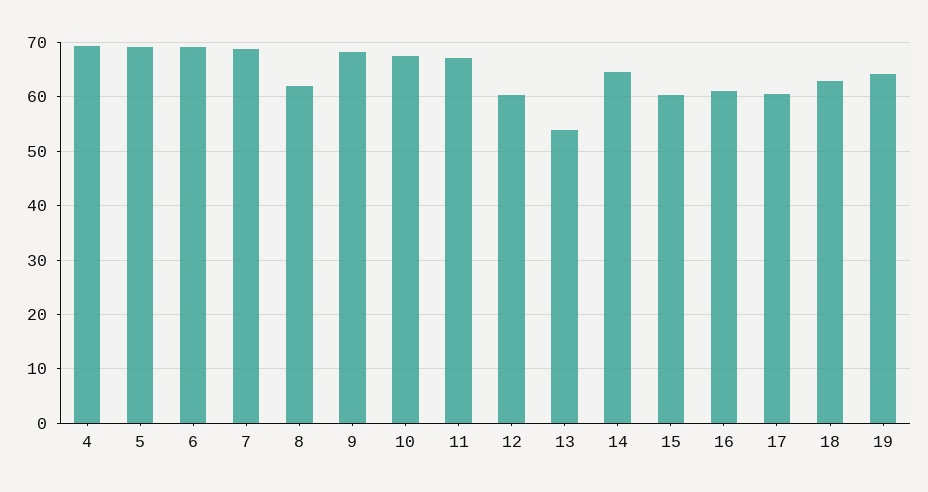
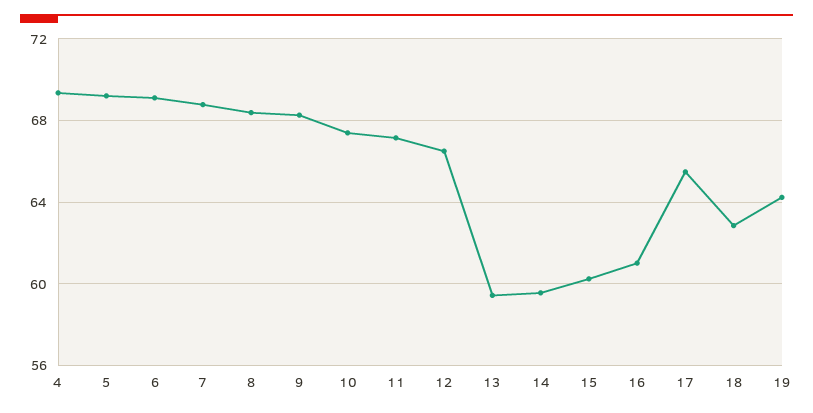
8: 62 -> 68.5
12: 60 -> 66.5
13: 54 -> 59.5
14: 64 -> 59.5
17: 60 -> 65.5

